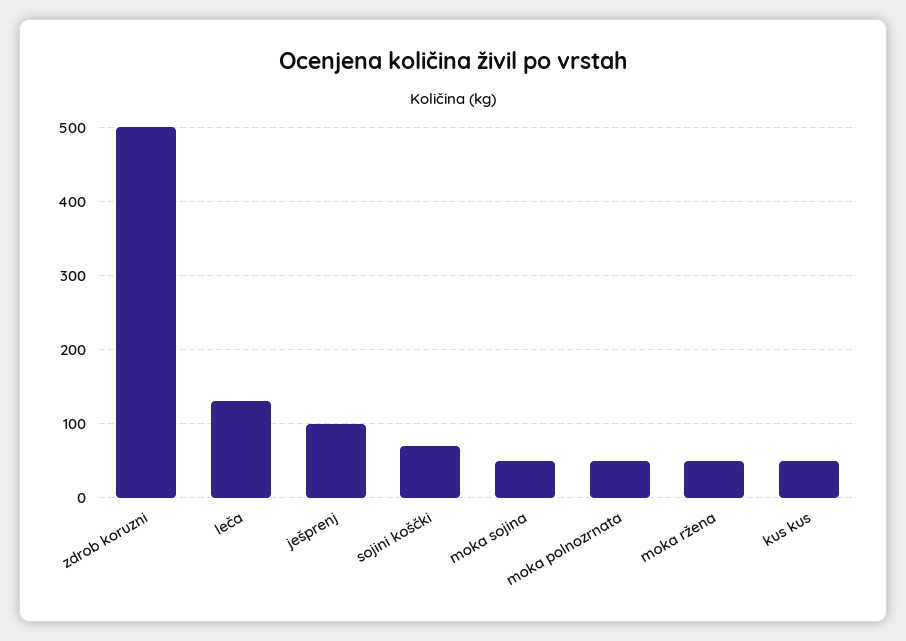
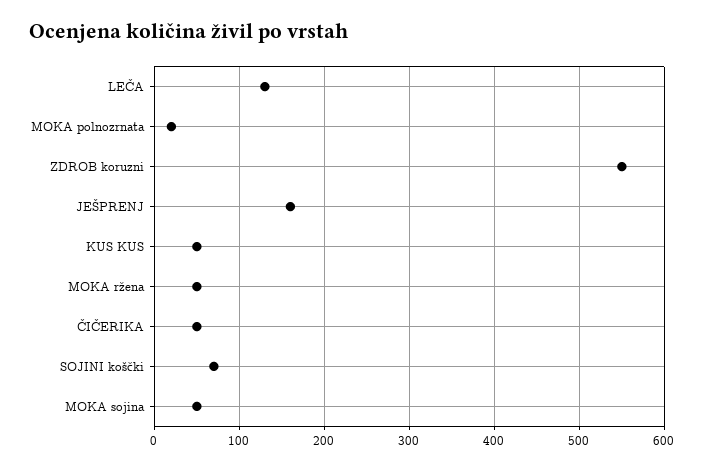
zdrob koruzni: 500 -> 550
ješprenj: 100 -> 160
moka polnozrnata: 50 -> 20
ČIČERIKA: none -> 50

